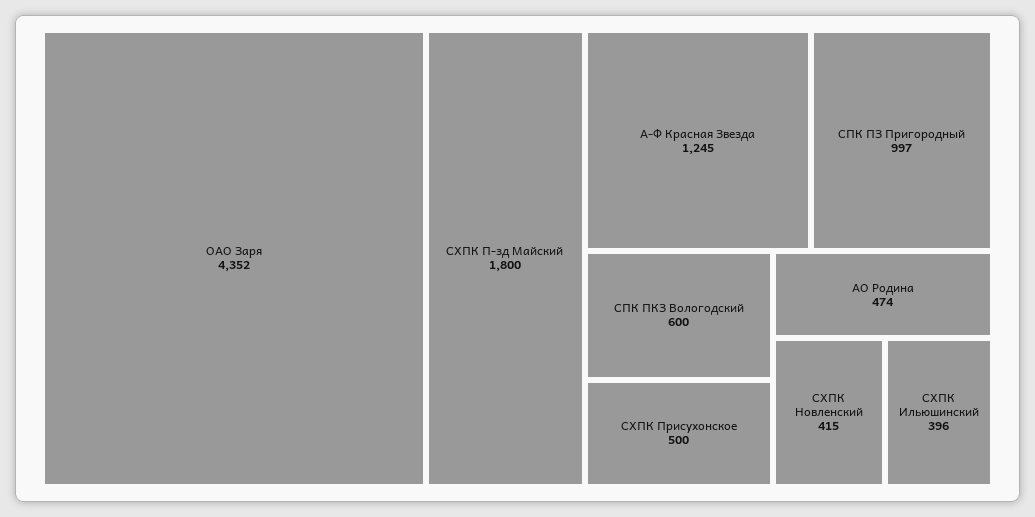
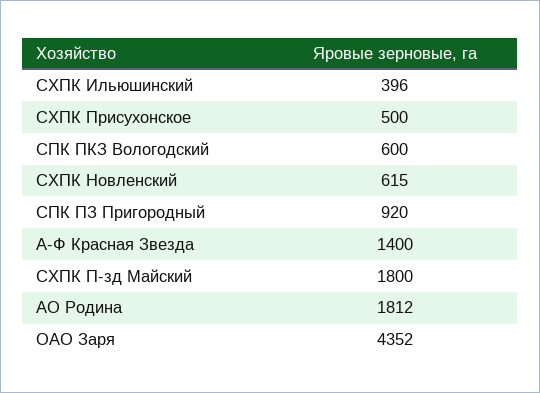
А-Ф Красная Звезда: 1245 -> 1400
СПК ПЗ Пригородный: 997 -> 920
АО Родина: 474 -> 1812
СХПК Новленский: 415 -> 615

